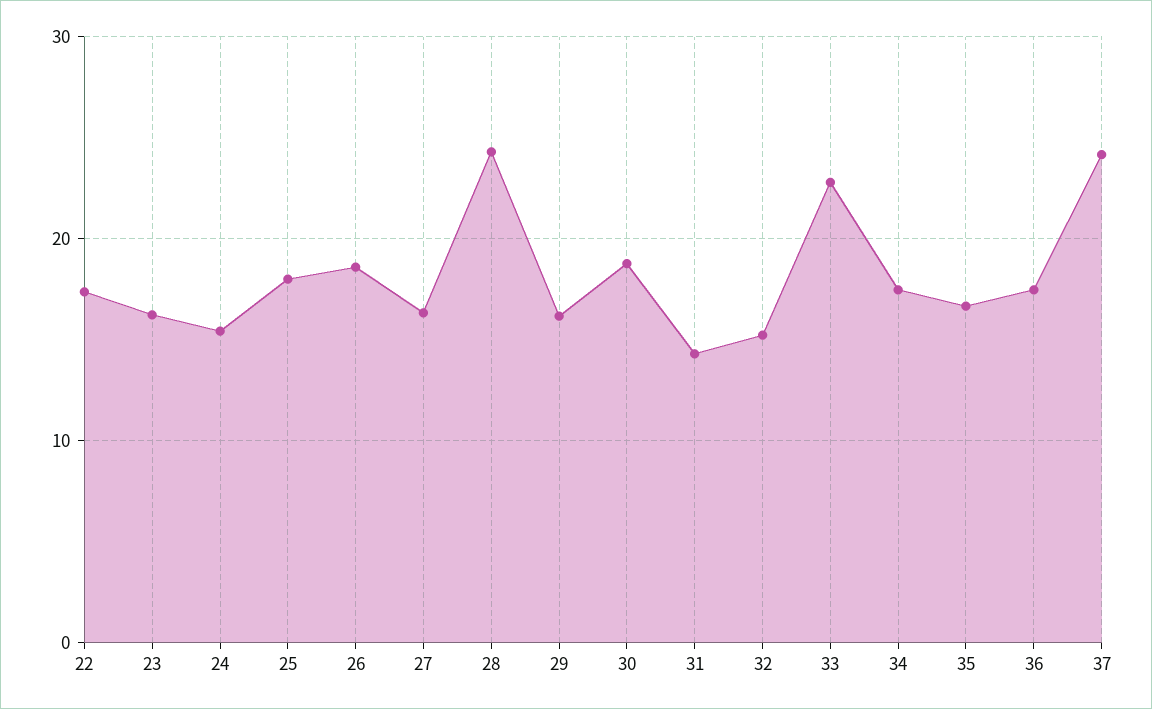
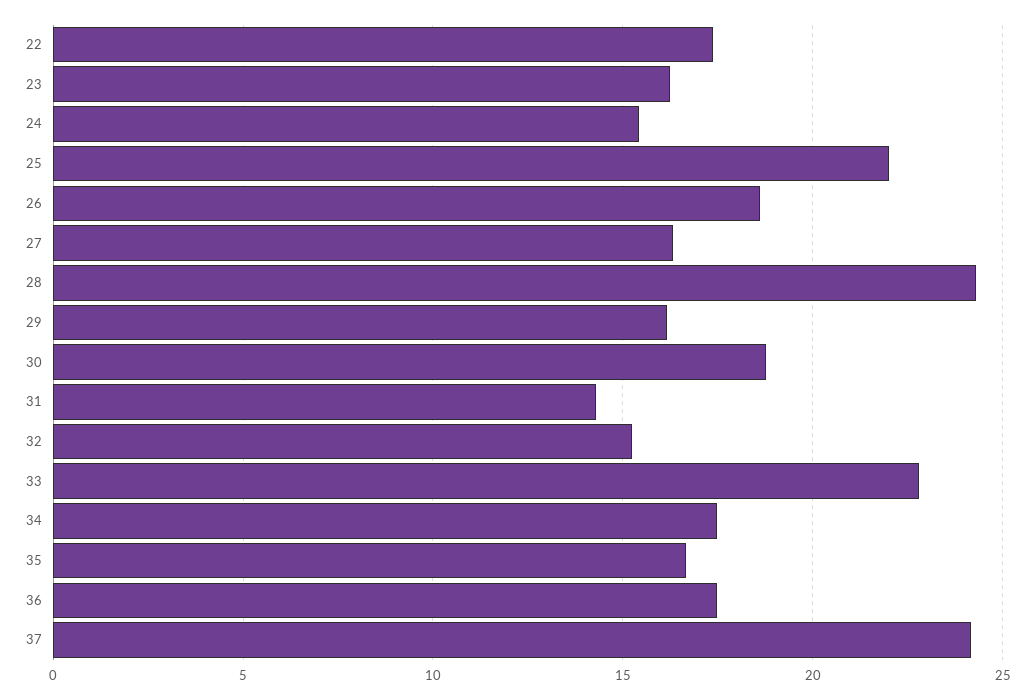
25: 18 -> 22

